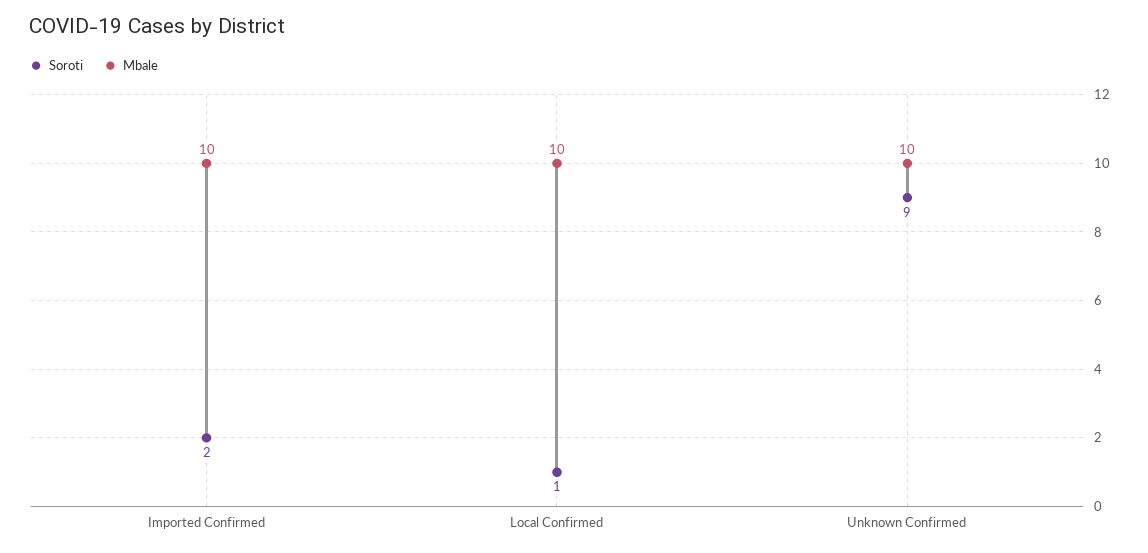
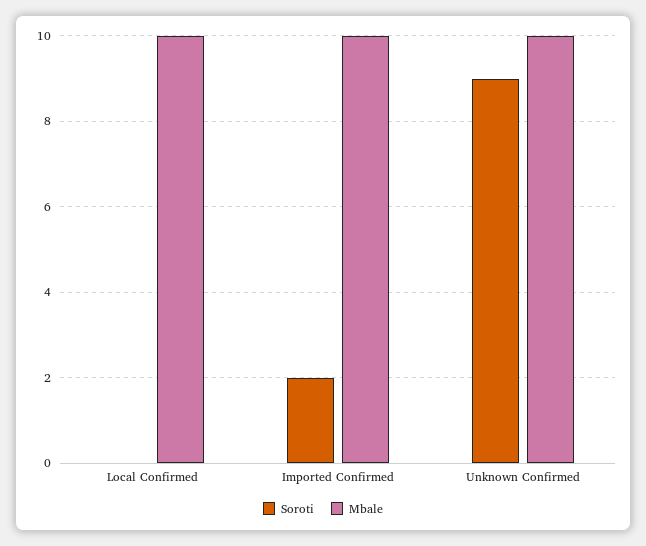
Soroti, Local Confirmed: 1 -> 0

